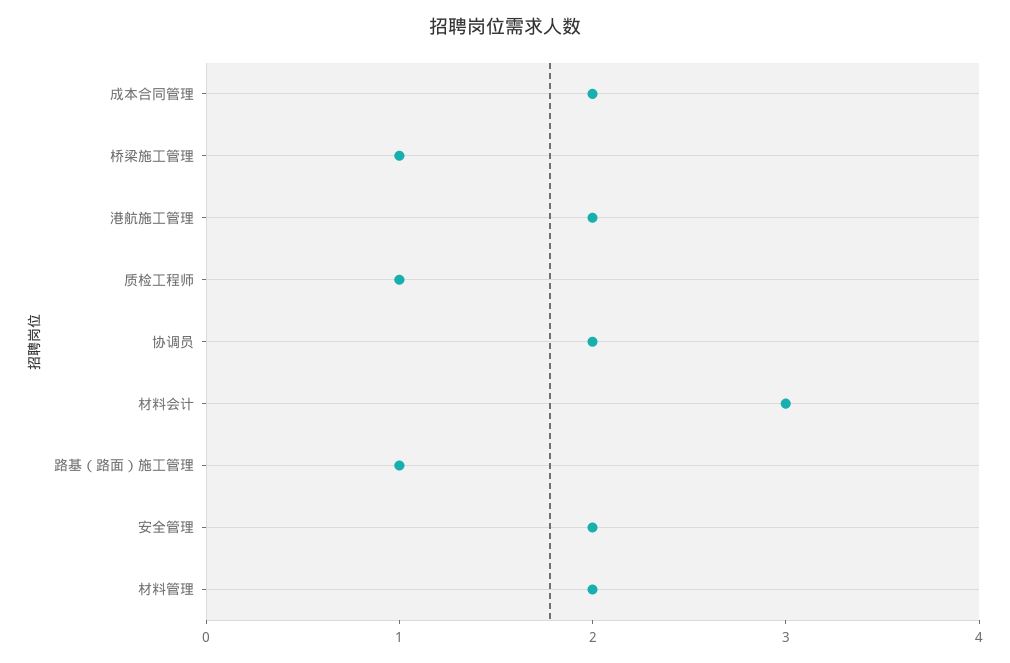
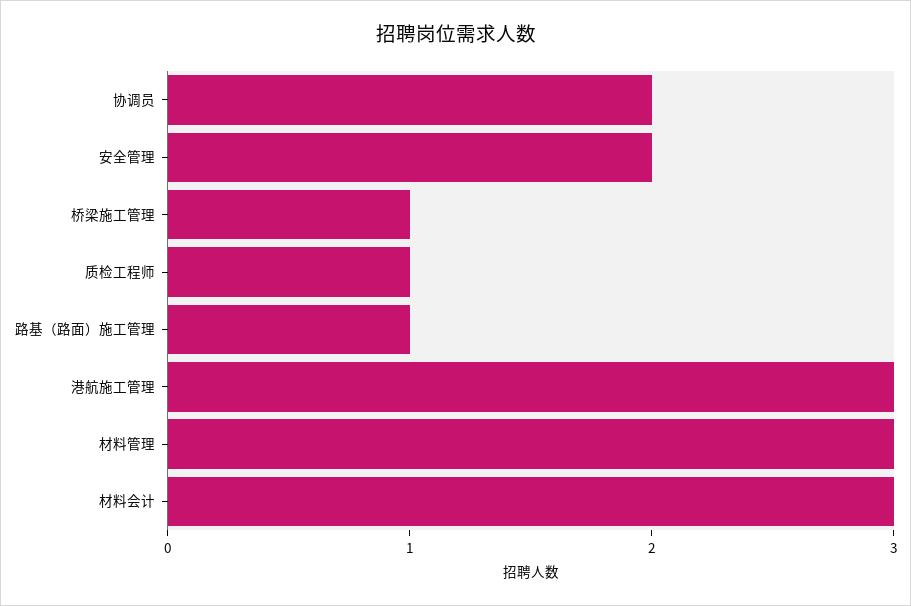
成本合同管理: 2 -> none
港航施工管理: 2 -> 3
材料管理: 2 -> 3

